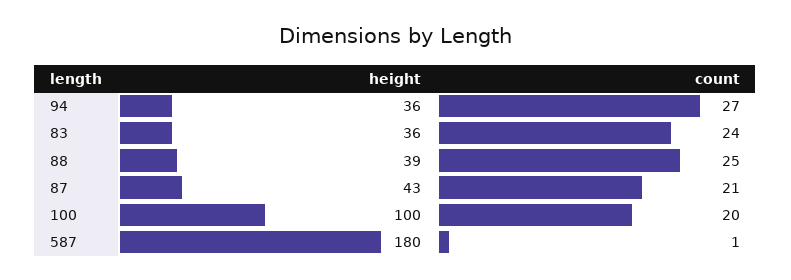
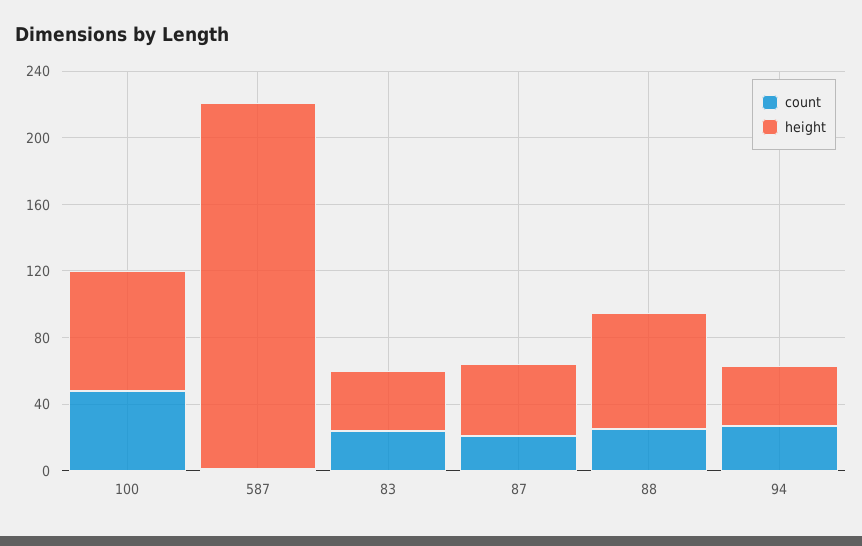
height, 88: 39 -> 70
height, 100: 100 -> 70
count, 100: 20 -> 50
height, 587: 180 -> 220

